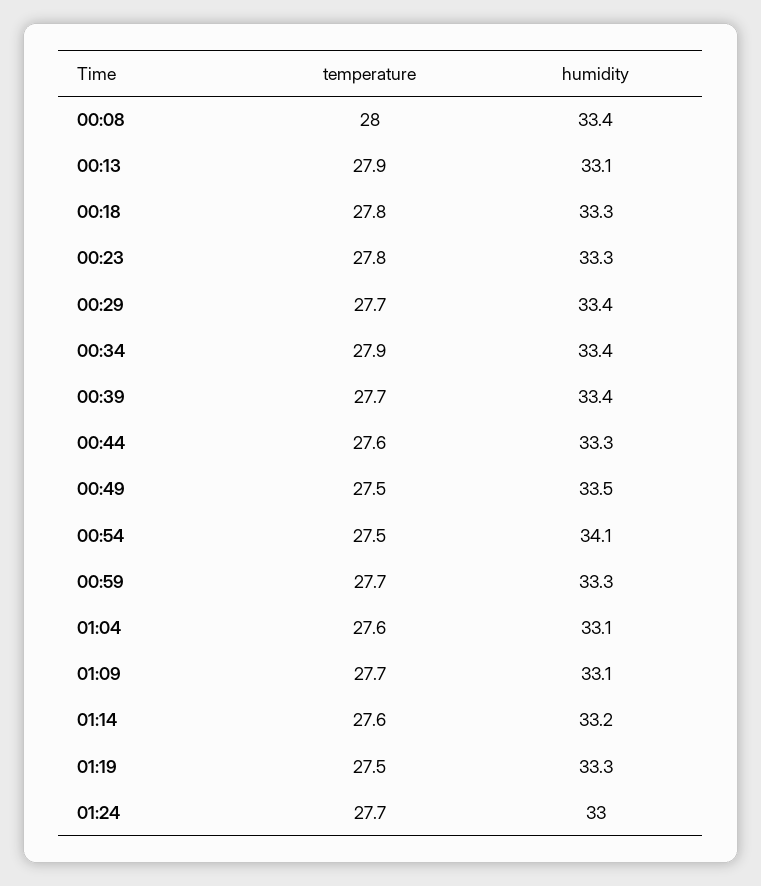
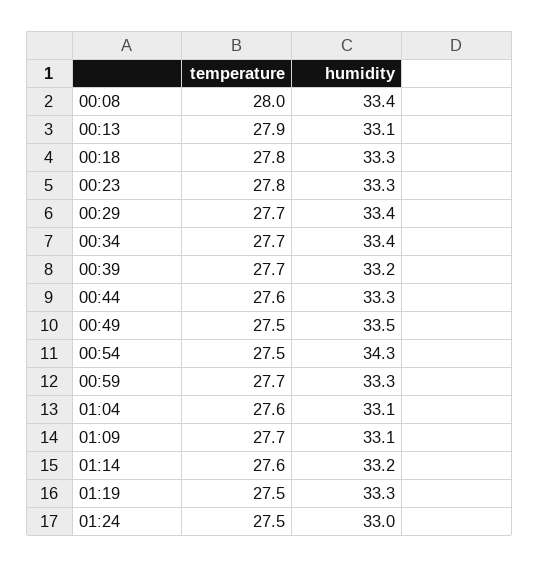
temperature, 00:34: 27.9 -> 27.7
humidity, 00:39: 33.4 -> 33.2
humidity, 00:54: 34.1 -> 34.3
temperature, 01:24: 27.7 -> 27.5

